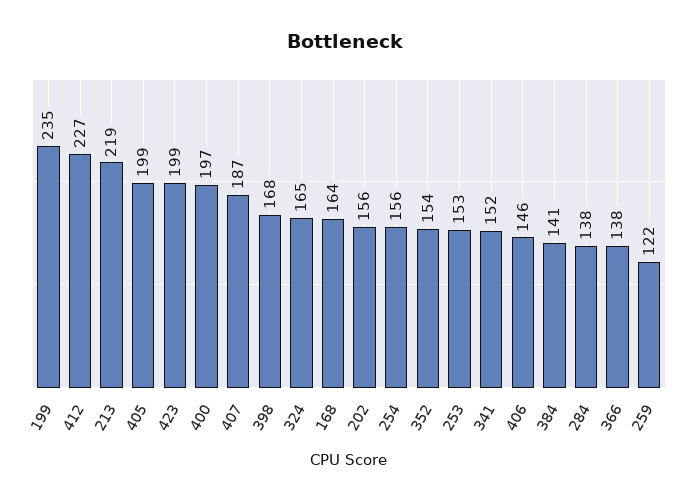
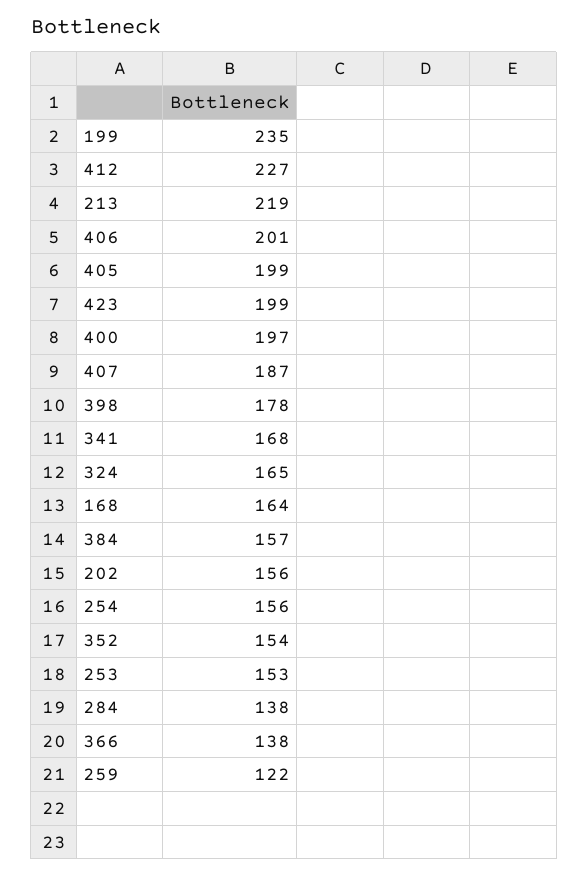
398: 168 -> 178
341: 152 -> 168
406: 146 -> 201
384: 141 -> 157

